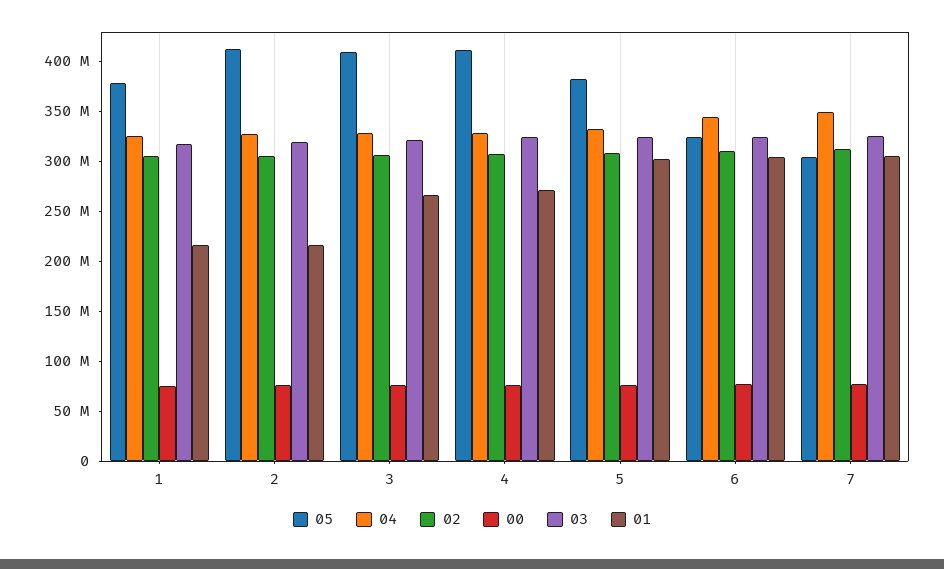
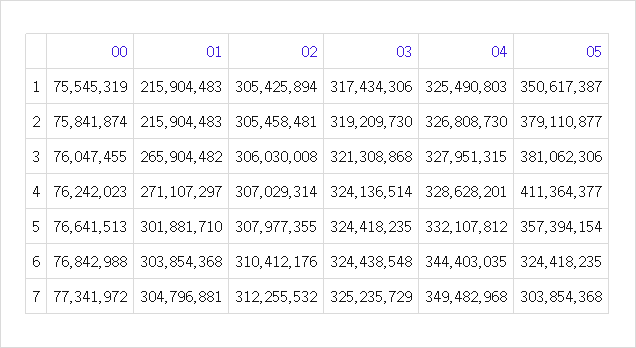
05, 1: 380000000 -> 350617387
05, 2: 410000000 -> 379110877
05, 3: 410000000 -> 381062306
05, 5: 380000000 -> 357394154

